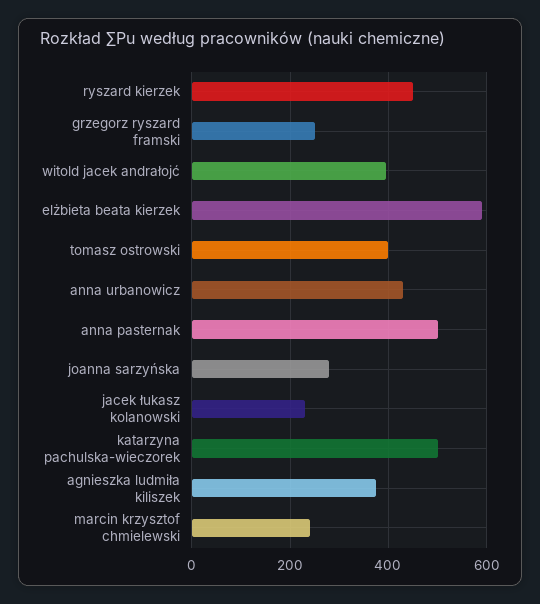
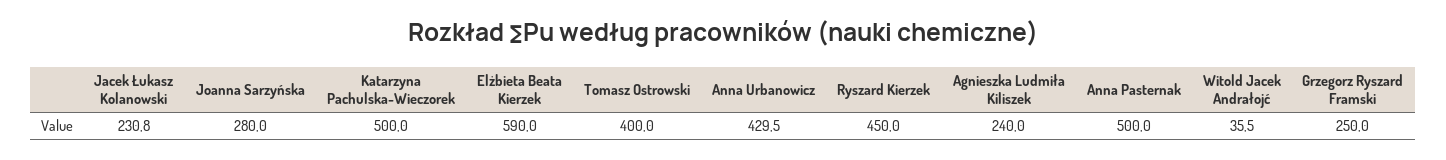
witold jacek andrałojć: 400 -> 35.5
agnieszka ludmiła kiliszek: 380 -> 240
marcin krzysztof chmielewski: 240 -> none

